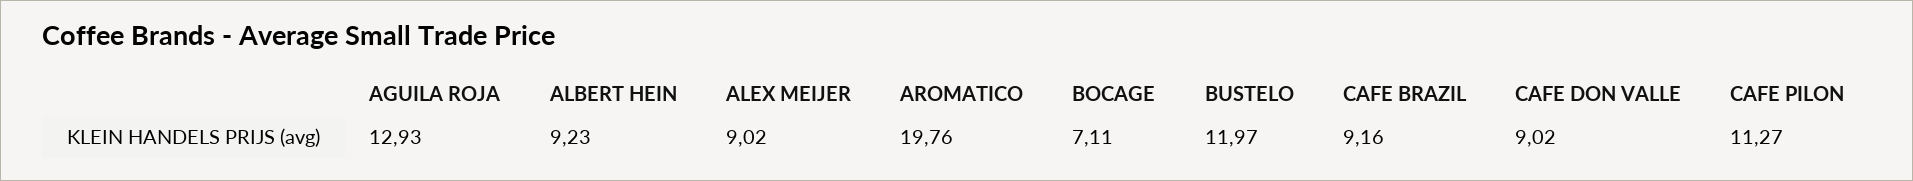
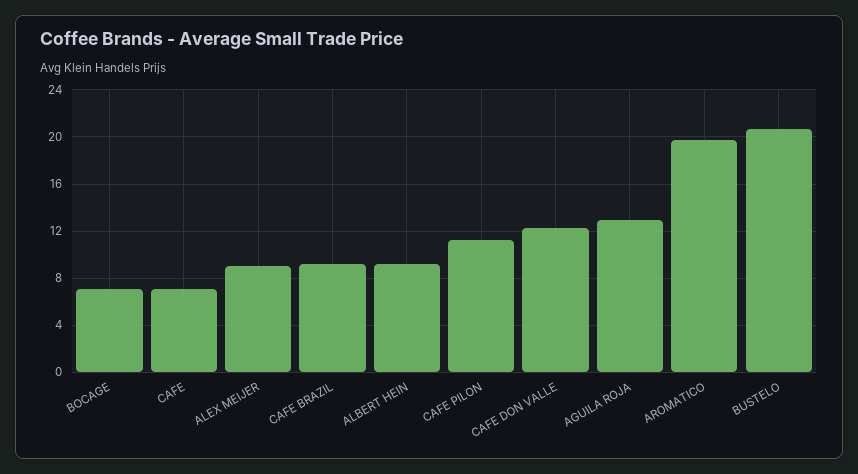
BUSTELO: 11.97 -> 21
CAFE DON VALLE: 9.02 -> 12
CAFE: none -> 7

